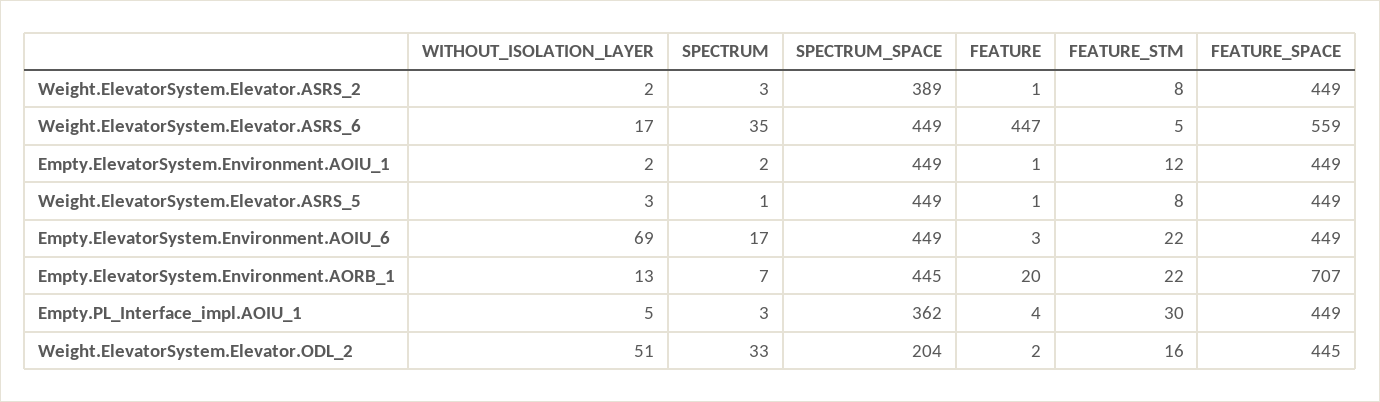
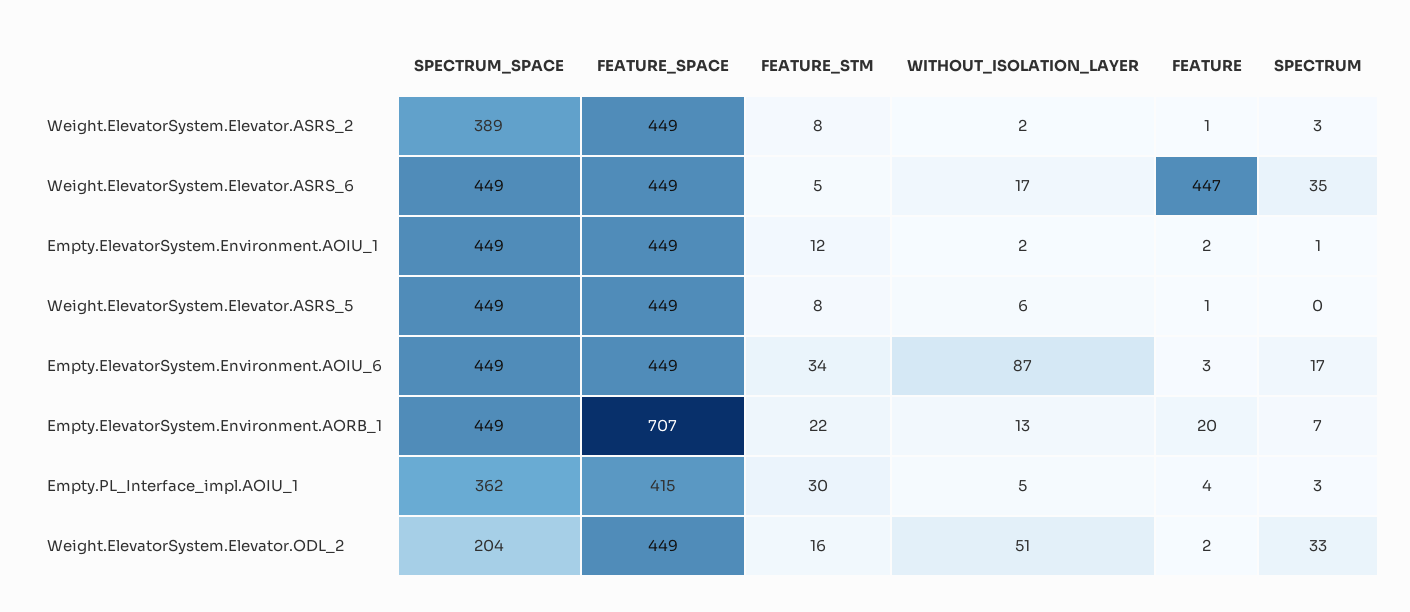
FEATURE_SPACE, Weight.ElevatorSystem.Elevator.ASRS_6: 559 -> 449
SPECTRUM, Empty.ElevatorSystem.Environment.AOIU_1: 2 -> 1
FEATURE, Empty.ElevatorSystem.Environment.AOIU_1: 1 -> 2
WITHOUT_ISOLATION_LAYER, Weight.ElevatorSystem.Elevator.ASRS_5: 3 -> 6
SPECTRUM, Weight.ElevatorSystem.Elevator.ASRS_5: 1 -> 0
WITHOUT_ISOLATION_LAYER, Empty.ElevatorSystem.Environment.AOIU_6: 69 -> 87
FEATURE_STM, Empty.ElevatorSystem.Environment.AOIU_6: 22 -> 34
SPECTRUM_SPACE, Empty.ElevatorSystem.Environment.AORB_1: 445 -> 449
FEATURE_SPACE, Empty.PL_Interface_impl.AOIU_1: 449 -> 415
FEATURE_SPACE, Weight.ElevatorSystem.Elevator.ODL_2: 445 -> 449

